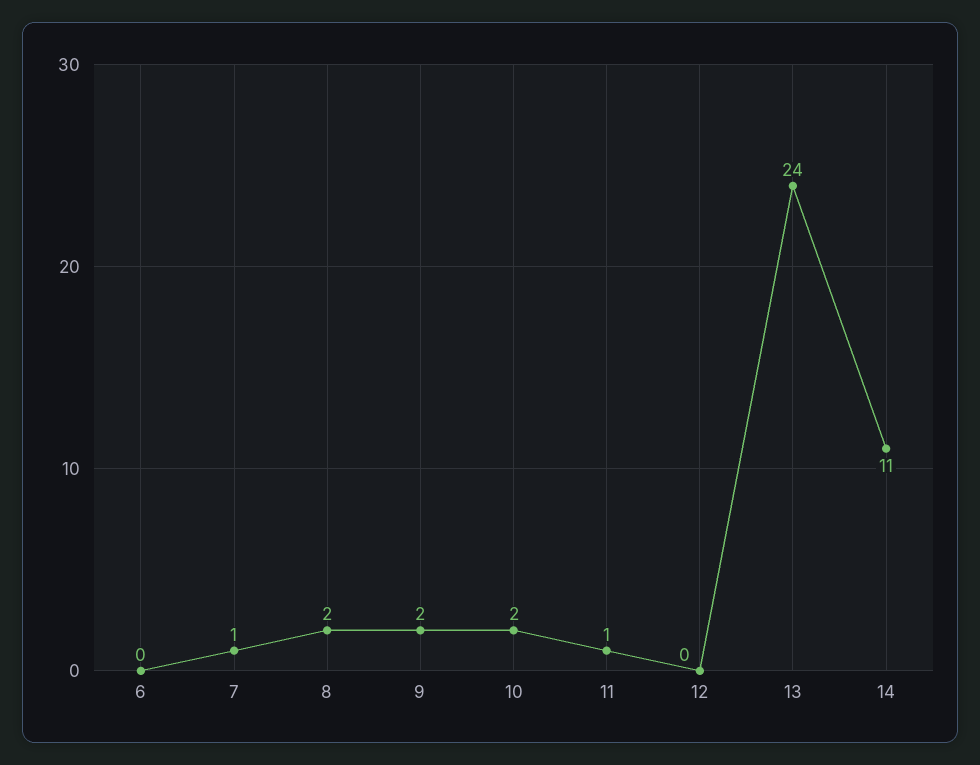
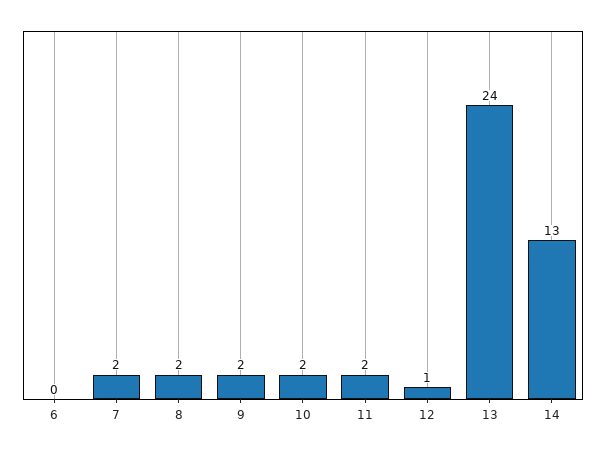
7: 1 -> 2
11: 1 -> 2
12: 0 -> 1
14: 11 -> 13

